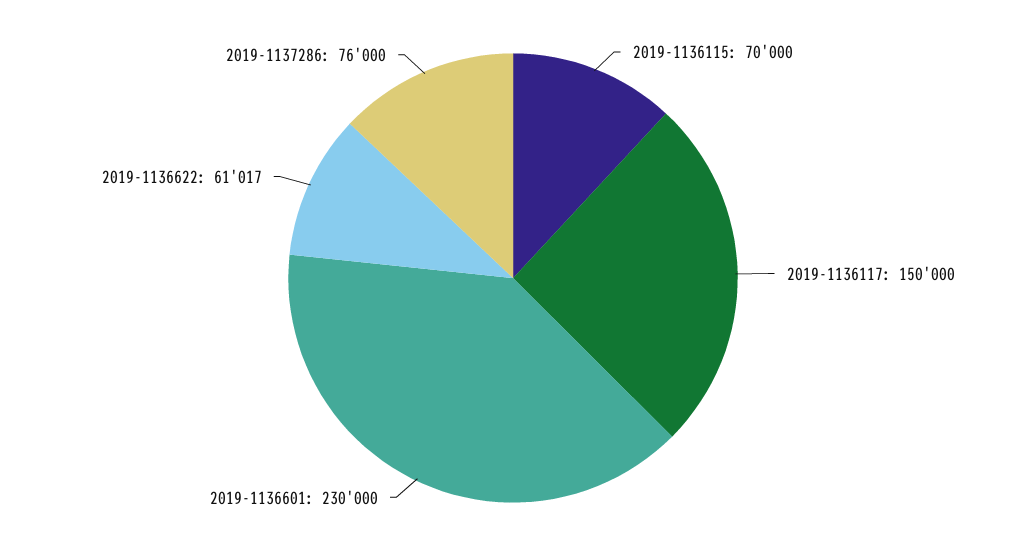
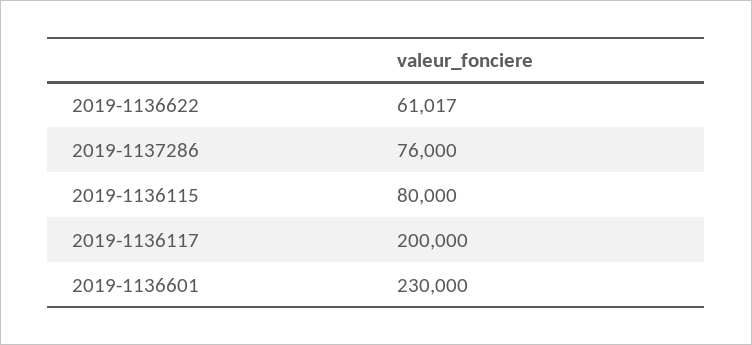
2019-1136115: 70000 -> 80000
2019-1136117: 150000 -> 200000

